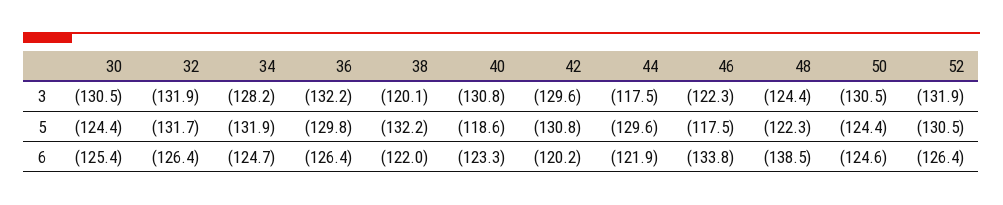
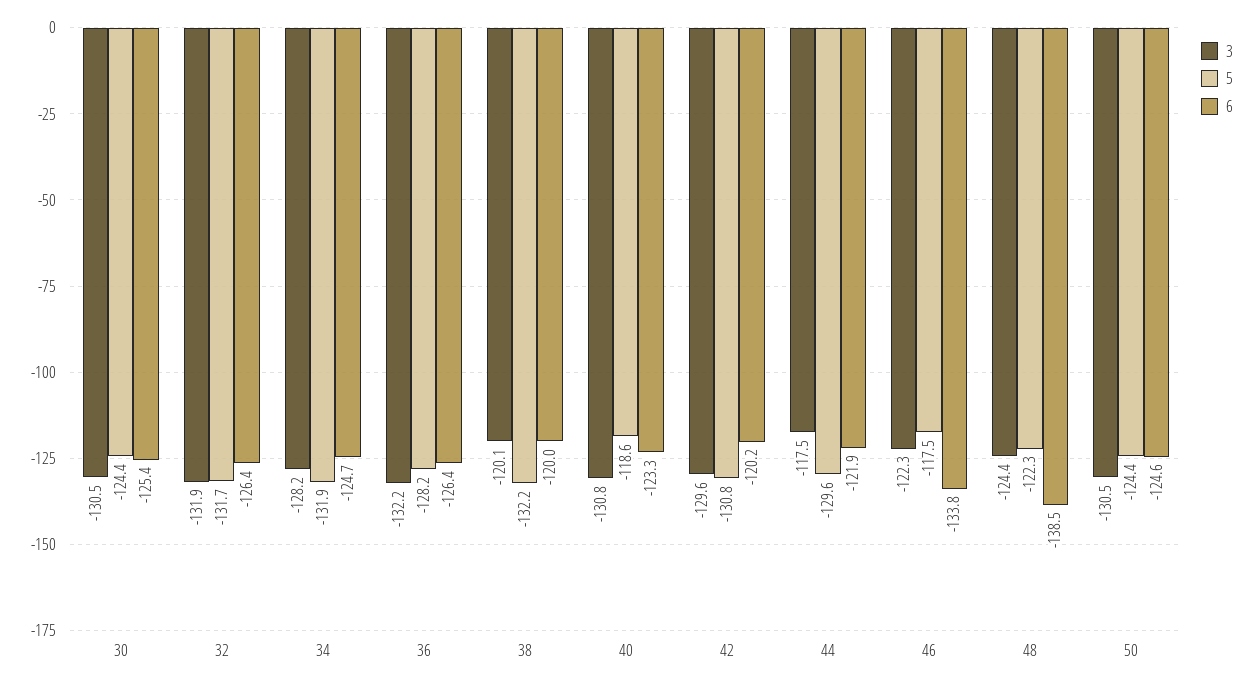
3, 52: -131.9 -> none
5, 36: -129.8 -> -128.2
5, 52: -130.5 -> none
6, 38: -122 -> -120
6, 52: -126.4 -> none

